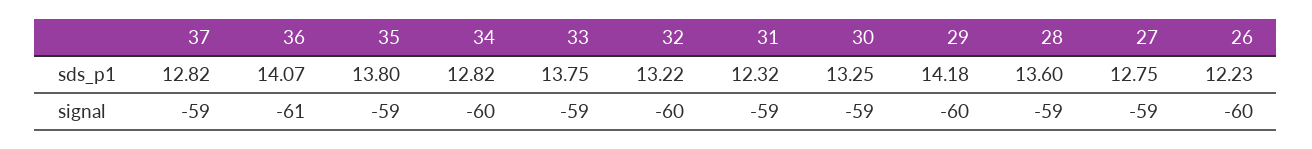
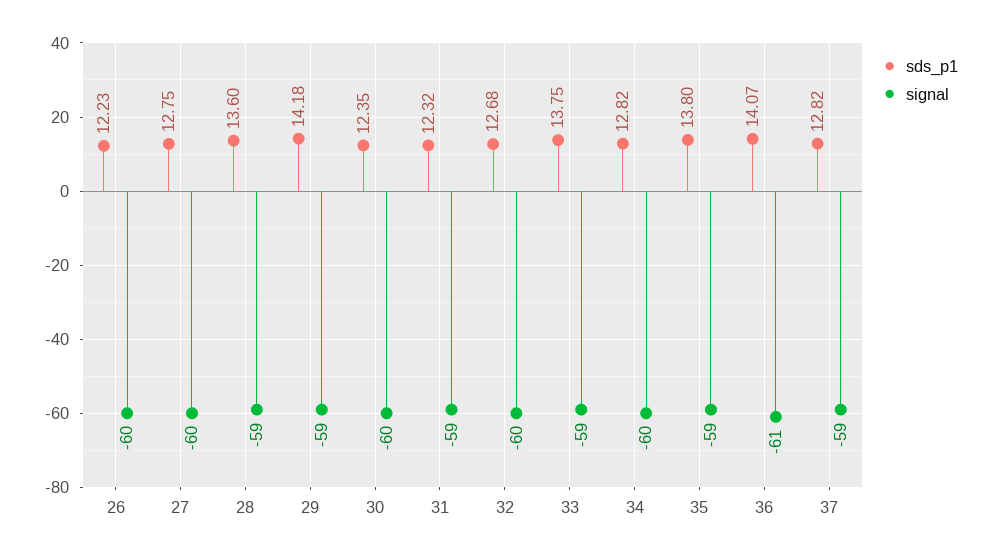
sds_p1, 32: 13.22 -> 12.68
sds_p1, 30: 13.25 -> 12.35
signal, 30: -59 -> -60
signal, 29: -60 -> -59
signal, 27: -59 -> -60

